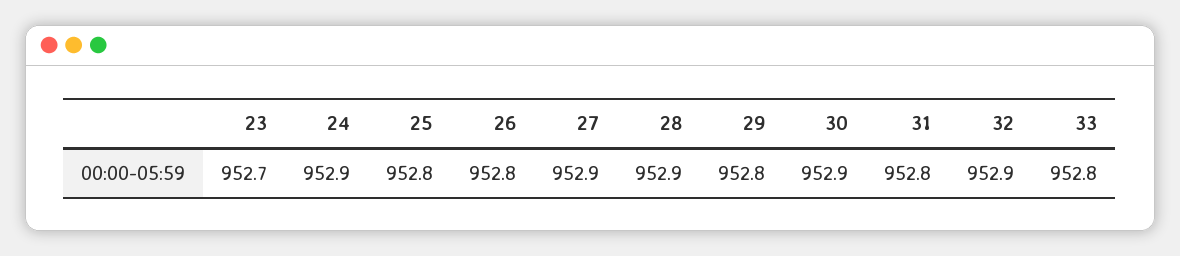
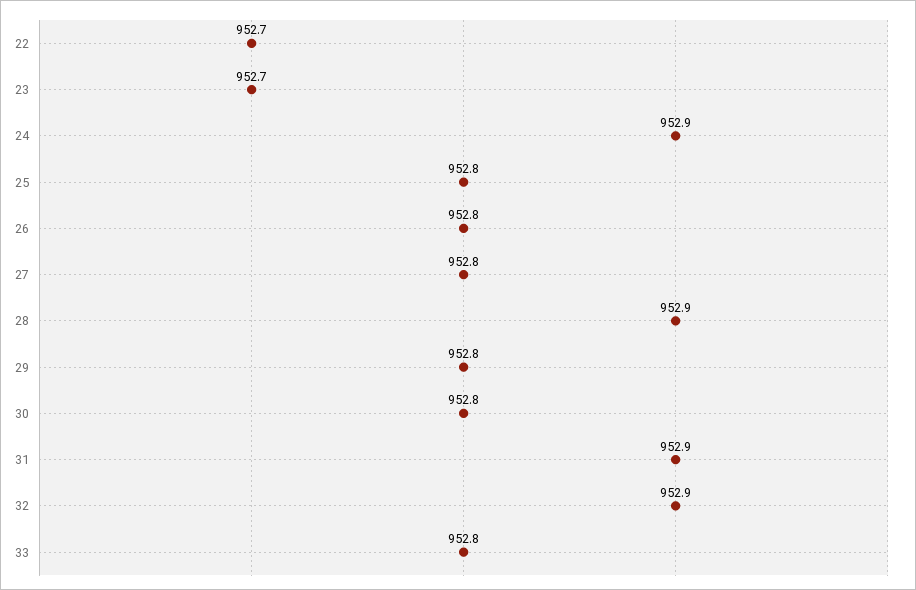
27: 952.9 -> 952.8
30: 952.9 -> 952.8
31: 952.8 -> 952.9
22: none -> 952.7

